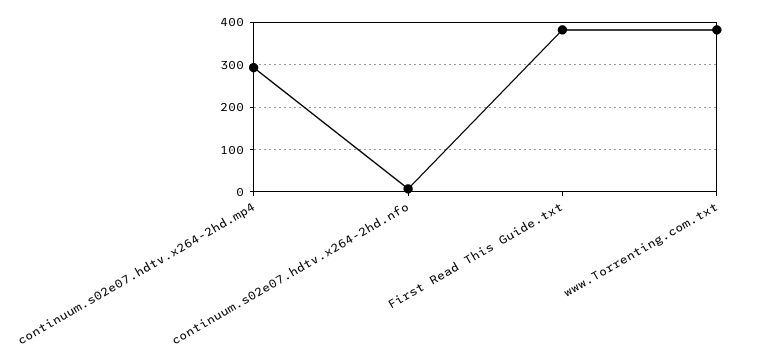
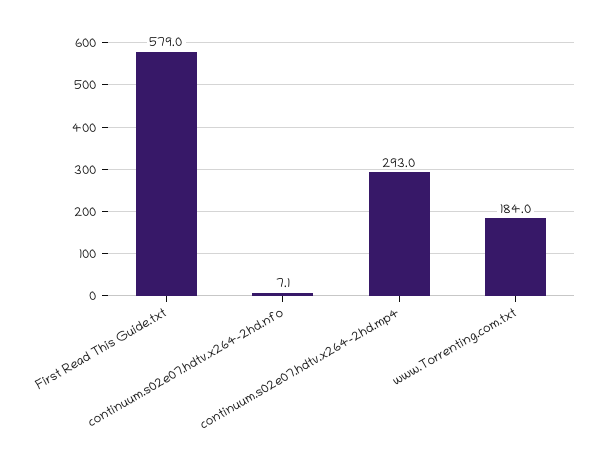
First Read This Guide.txt: 380 -> 579
www.Torrenting.com.txt: 380 -> 184

